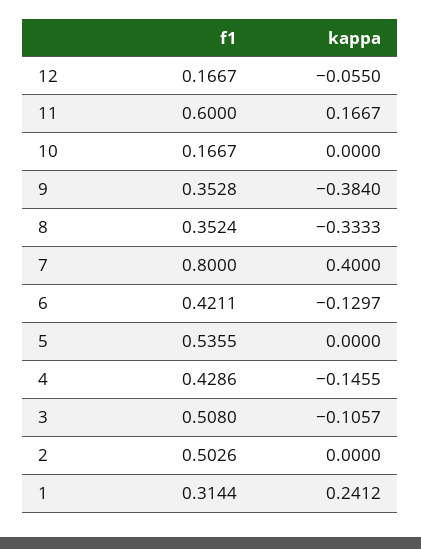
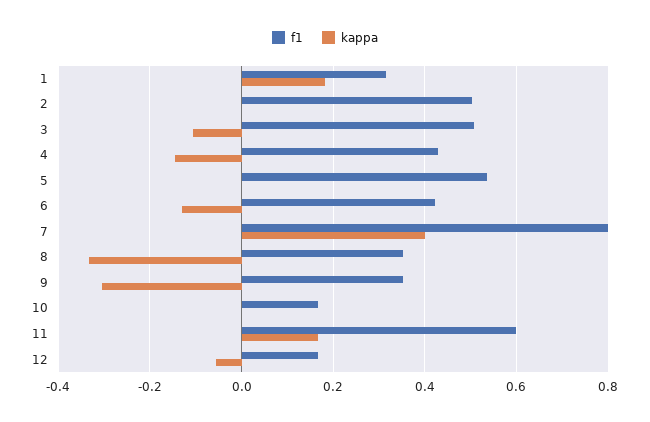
kappa, 9: -0.384 -> -0.3
kappa, 1: 0.2412 -> 0.18

